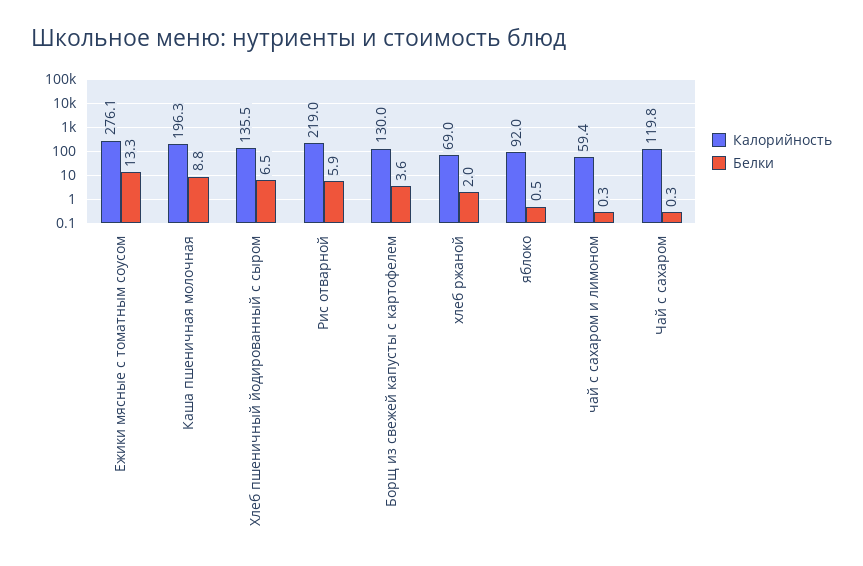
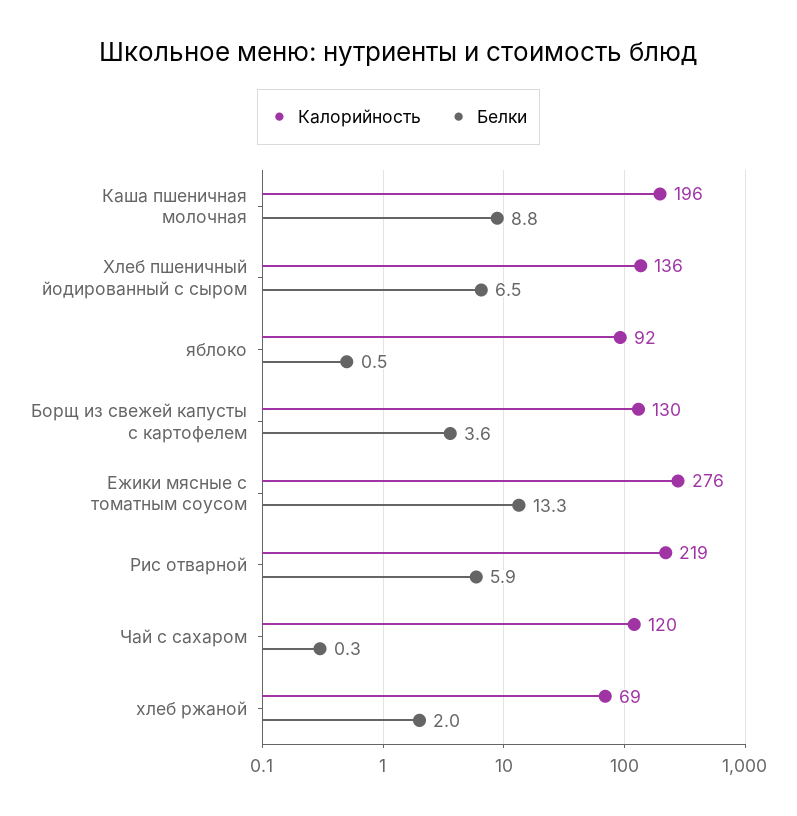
Калорийность, чай с сахаром и лимоном: 59.4 -> none
Белки, чай с сахаром и лимоном: 0.3 -> none

